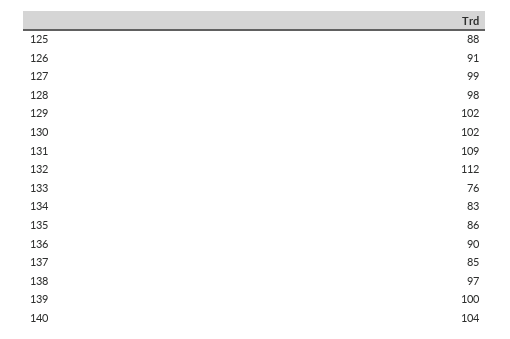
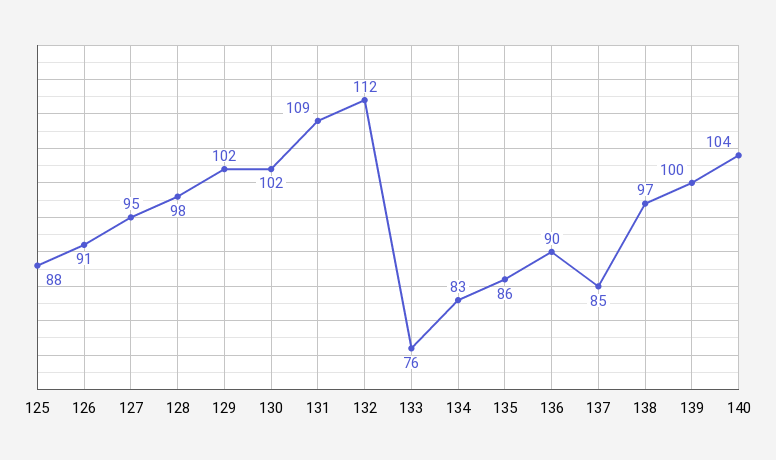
127: 99 -> 95

